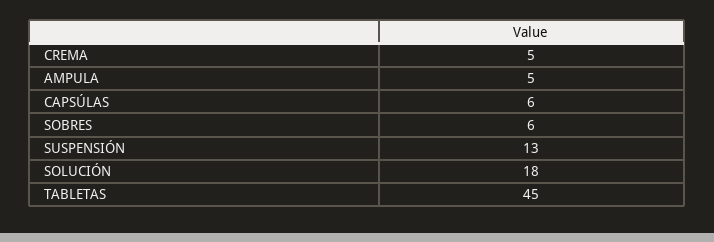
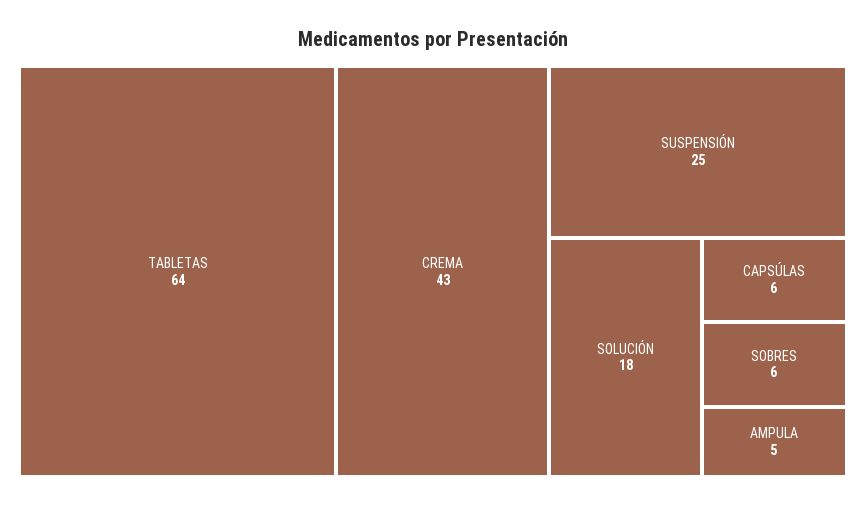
CREMA: 5 -> 43
SUSPENSIÓN: 13 -> 25
TABLETAS: 45 -> 64

